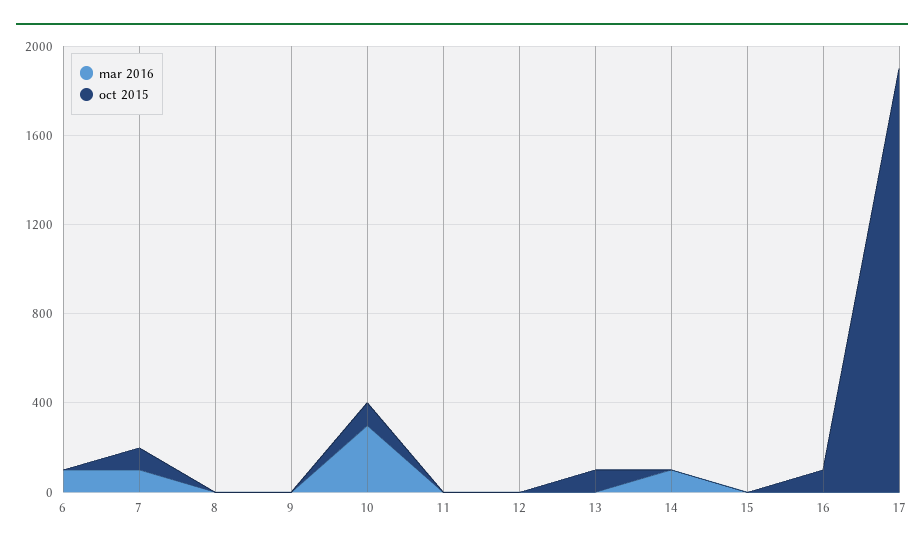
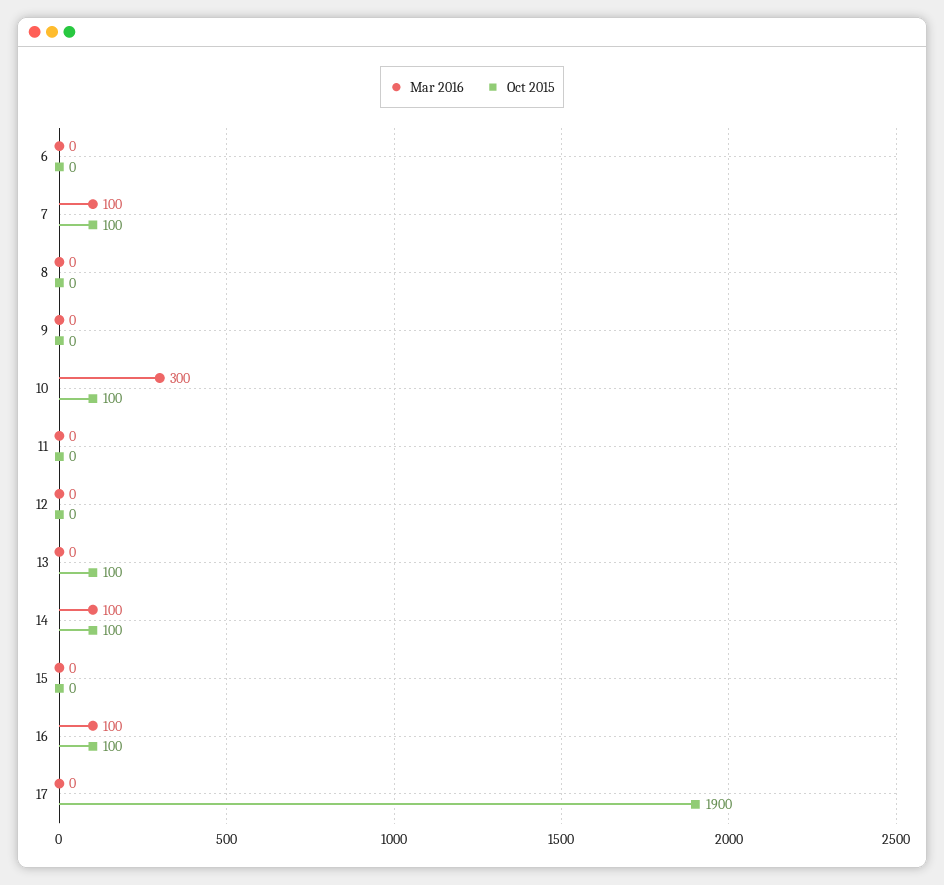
mar 2016, 6: 100 -> 0
oct 2015, 14: 0 -> 100
mar 2016, 16: 0 -> 100

